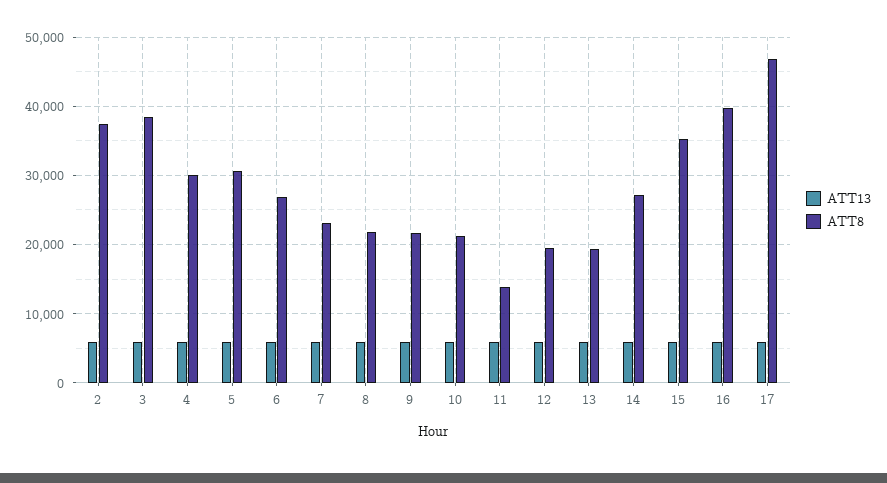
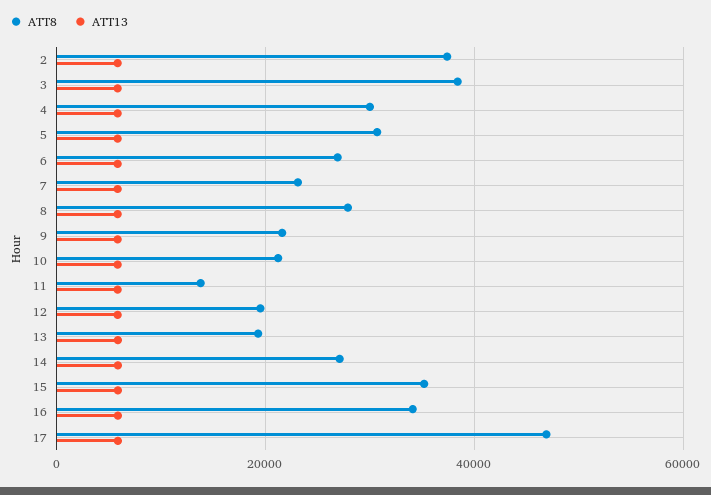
ATT8, 8: 22000 -> 28000
ATT8, 16: 40000 -> 34000

